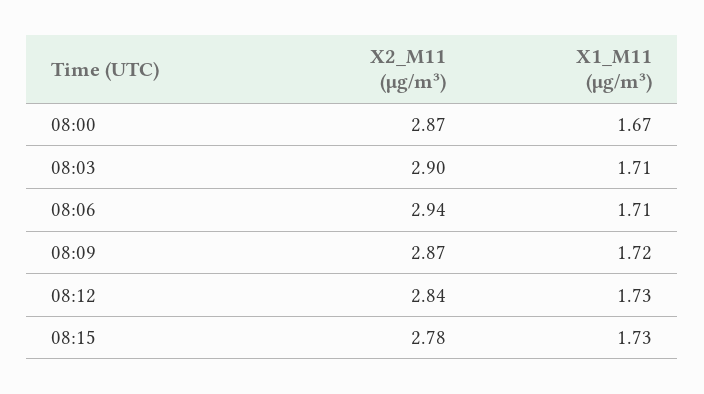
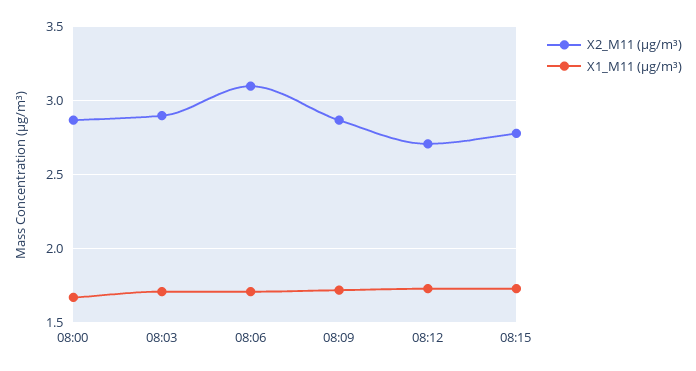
X2_M11 (μg/m³), 08:06: 2.94 -> 3.1
X2_M11 (μg/m³), 08:12: 2.84 -> 2.7

